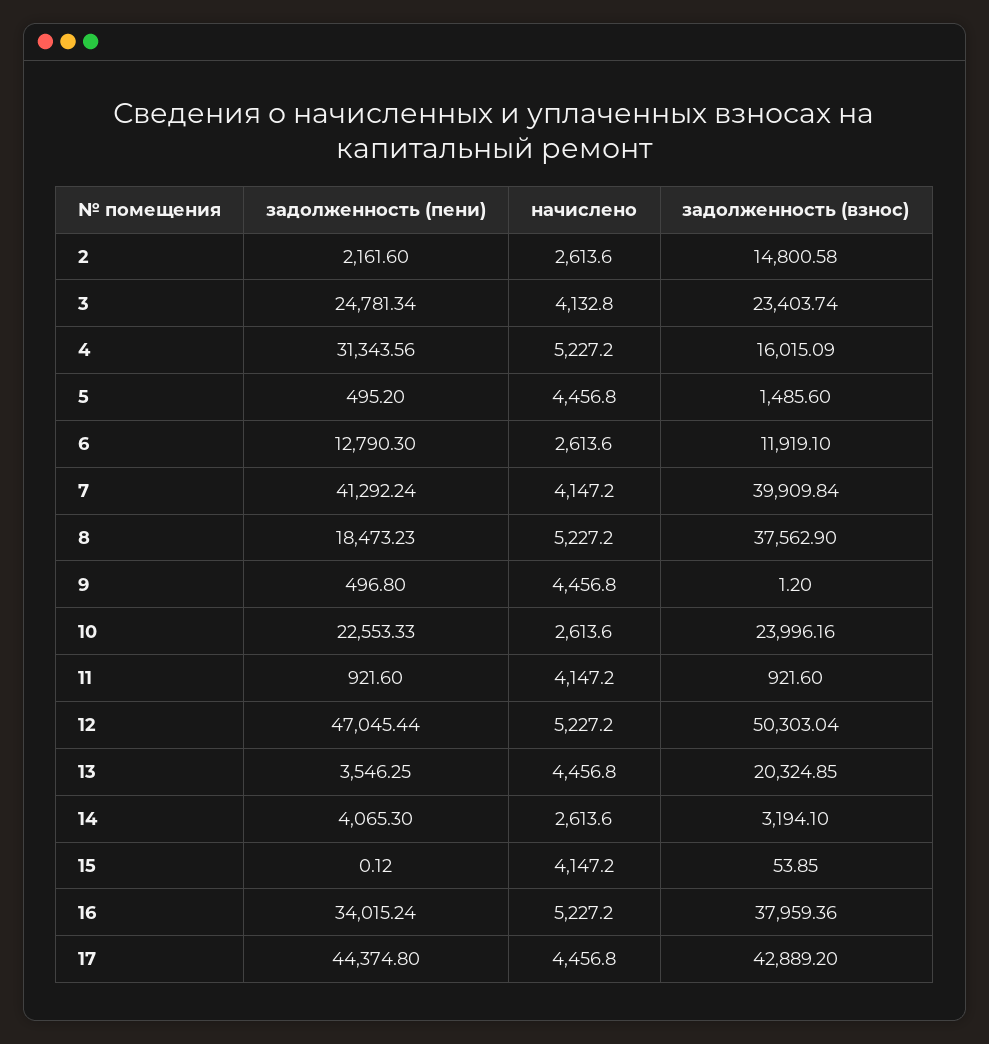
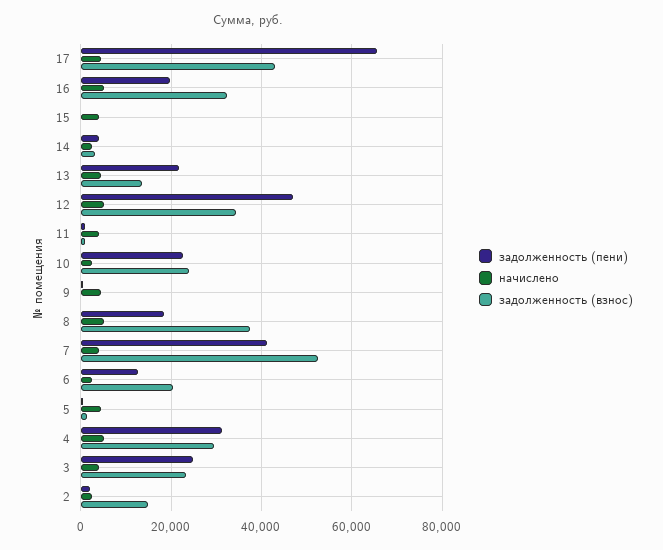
задолженность (взнос), 4: 16015.09 -> 30000
задолженность (взнос), 6: 11919.1 -> 20000
задолженность (взнос), 7: 39909.84 -> 52000
задолженность (взнос), 12: 50303.04 -> 34000
задолженность (пени), 13: 3546.25 -> 22000
задолженность (взнос), 13: 20324.85 -> 14000
задолженность (пени), 16: 34015.24 -> 20000
задолженность (взнос), 16: 37959.36 -> 32000
задолженность (пени), 17: 44374.8 -> 66000

